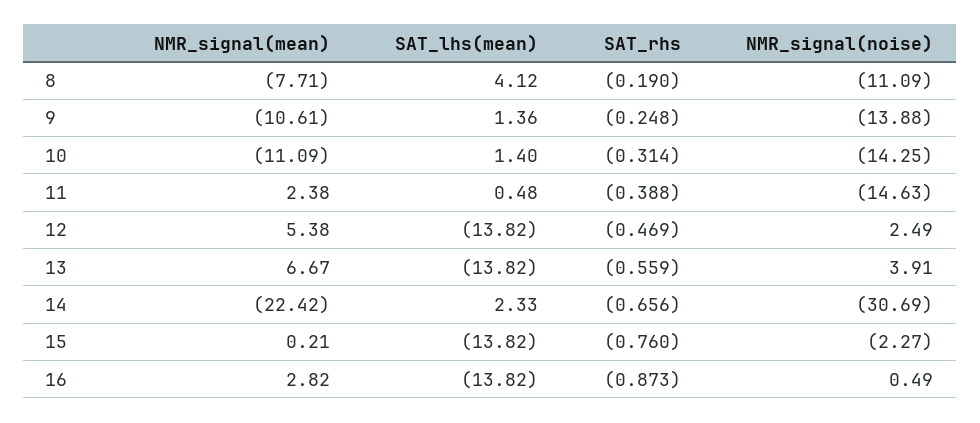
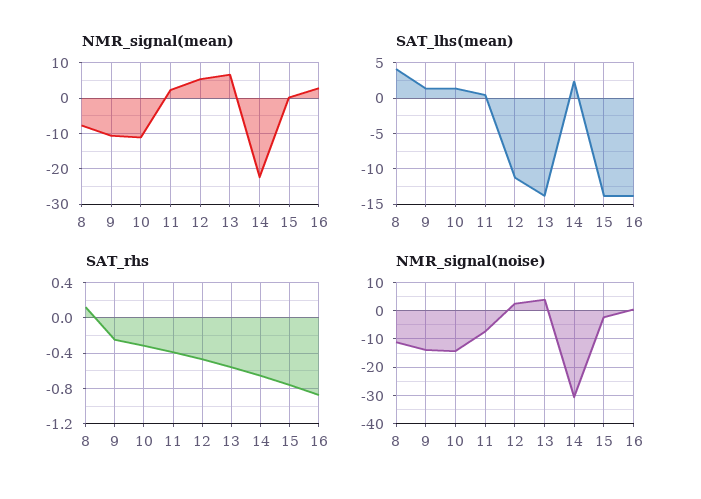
SAT_rhs, 8: -0.19 -> 0.1
NMR_signal(noise), 11: -14.63 -> -7.5
SAT_lhs(mean), 12: -13.82 -> -11

